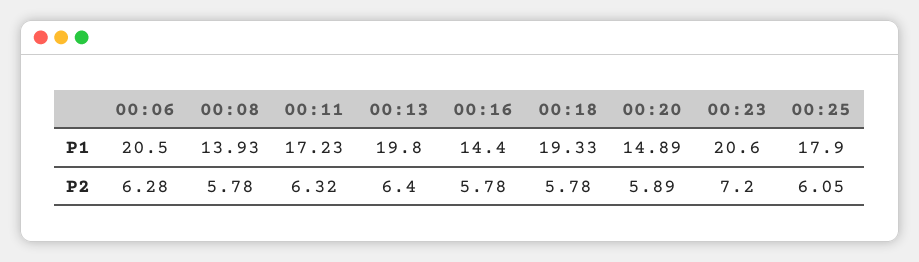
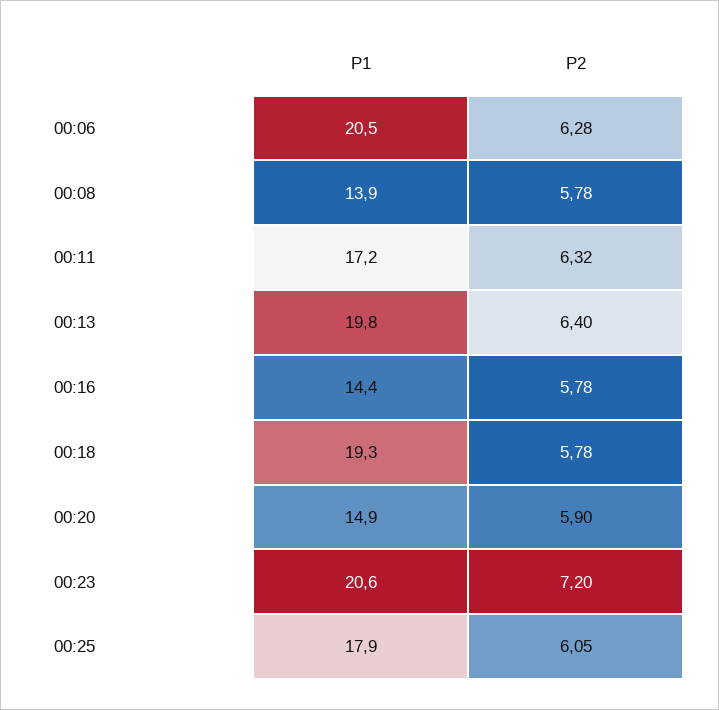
00:20, P2: 5.89 -> 5.9

